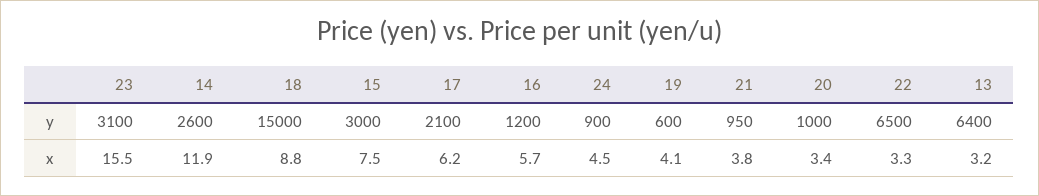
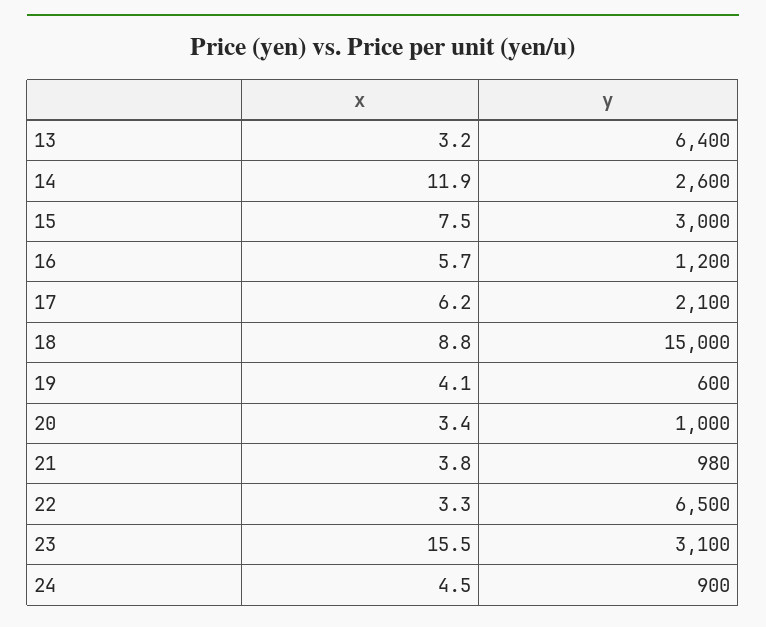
21, y: 950 -> 980

